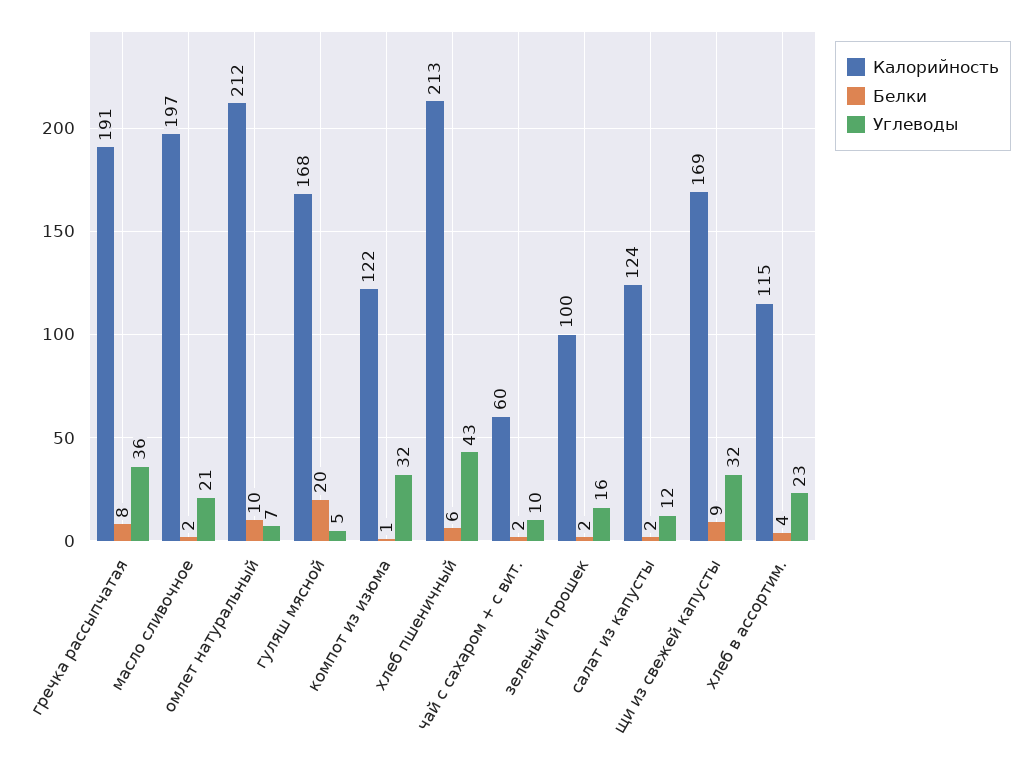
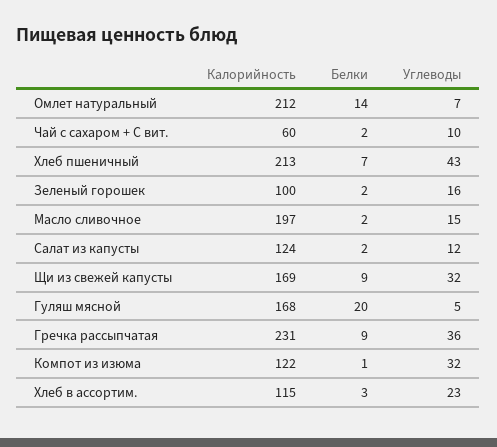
Калорийность, гречка рассыпчатая: 191 -> 231
Белки, гречка рассыпчатая: 8 -> 9
Углеводы, масло сливочное: 21 -> 15
Белки, омлет натуральный: 10 -> 14
Белки, хлеб пшеничный: 6 -> 7
Белки, хлеб в ассортим.: 4 -> 3

